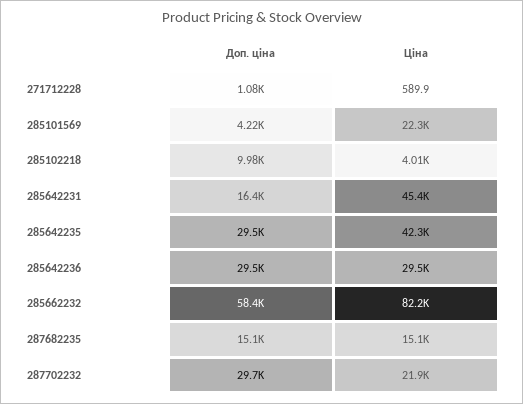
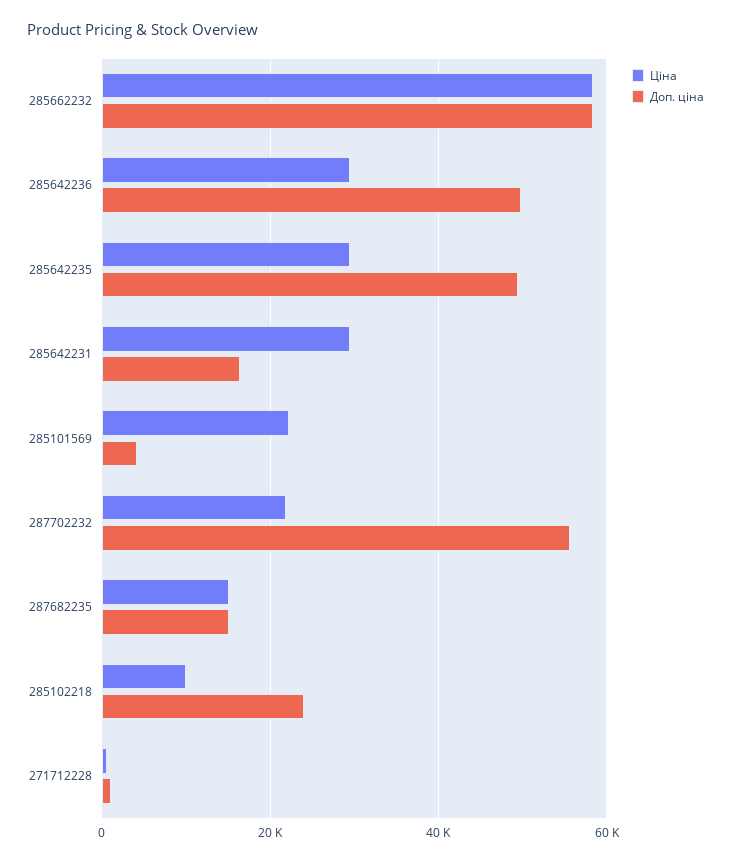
Доп. ціна, 285102218: 9980 -> 24000
Ціна, 285102218: 4010 -> 10000
Ціна, 285642231: 45400 -> 30000
Доп. ціна, 285642235: 29500 -> 50000
Ціна, 285642235: 42300 -> 30000
Доп. ціна, 285642236: 29500 -> 50000
Ціна, 285662232: 82200 -> 58000
Доп. ціна, 287702232: 29700 -> 56000

